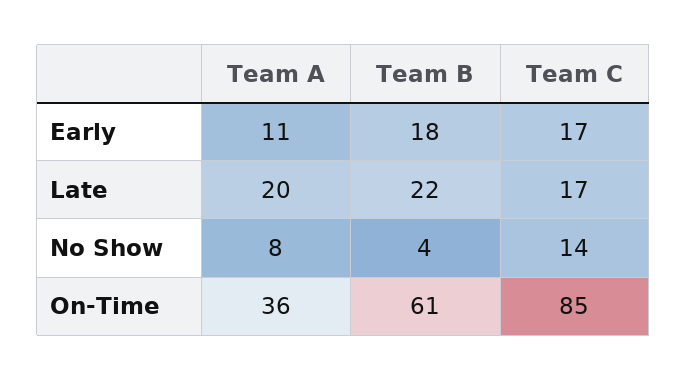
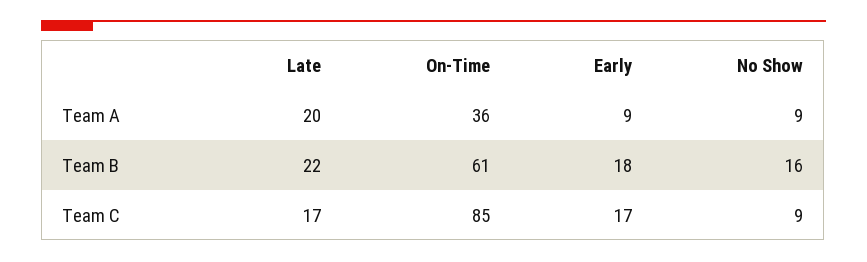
Team A, Early: 11 -> 9
Team A, No Show: 8 -> 9
Team B, No Show: 4 -> 16
Team C, No Show: 14 -> 9

